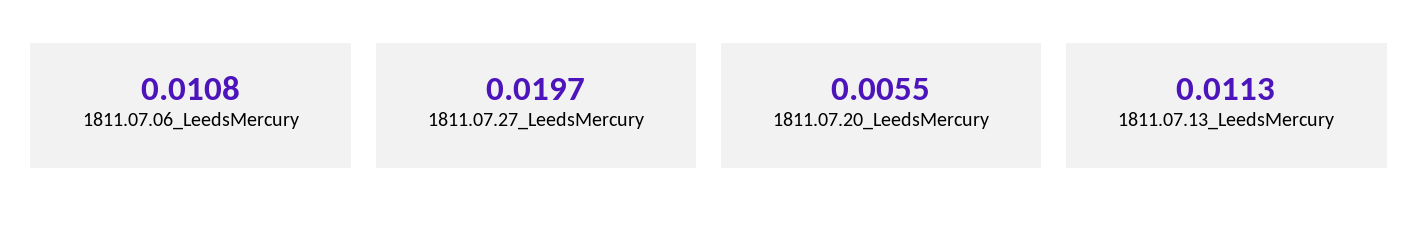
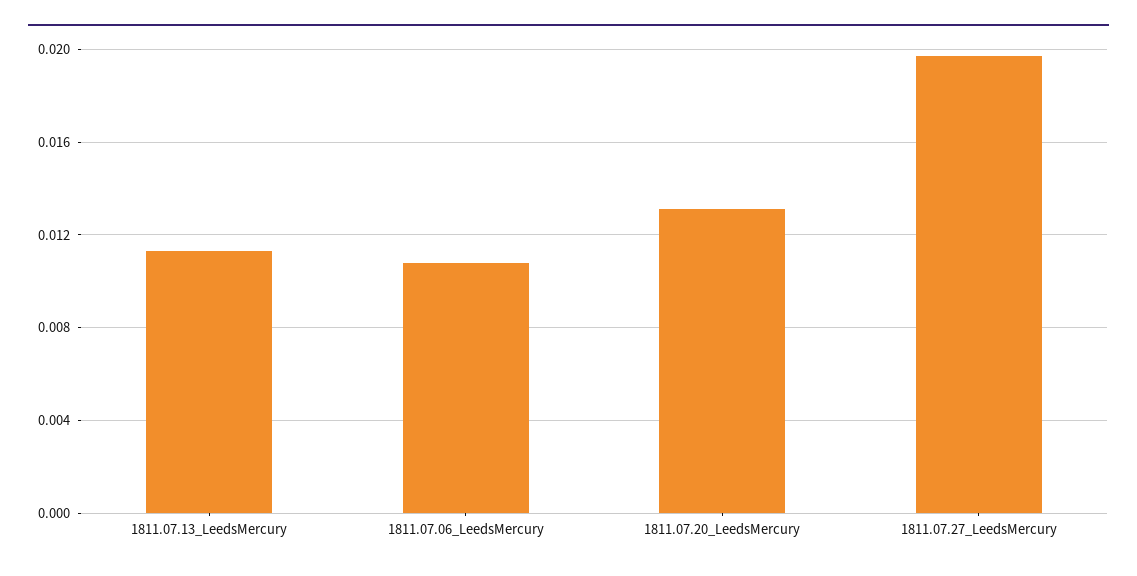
1811.07.20_LeedsMercury: 0.0055 -> 0.013

